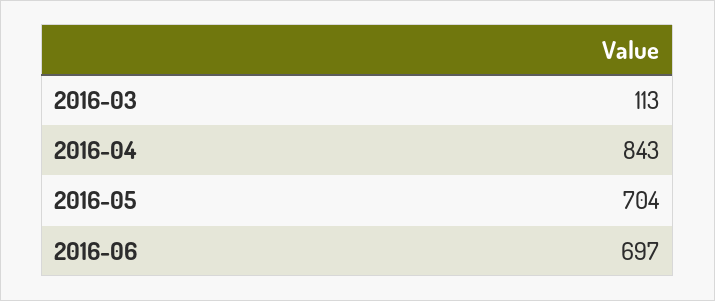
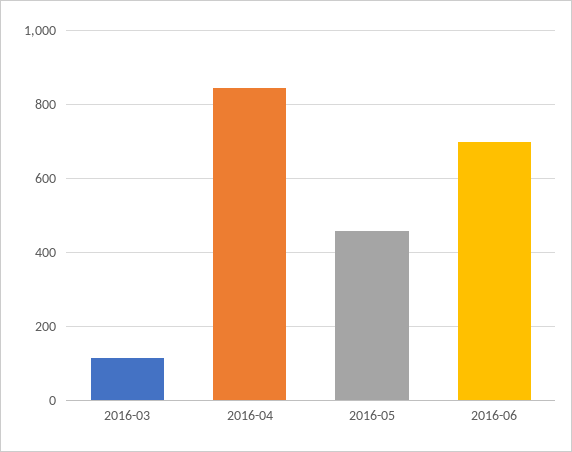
2016-05: 704 -> 460

